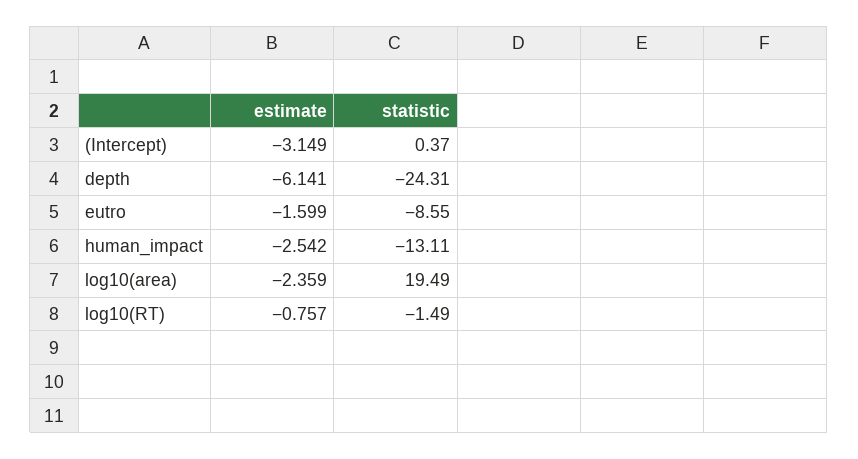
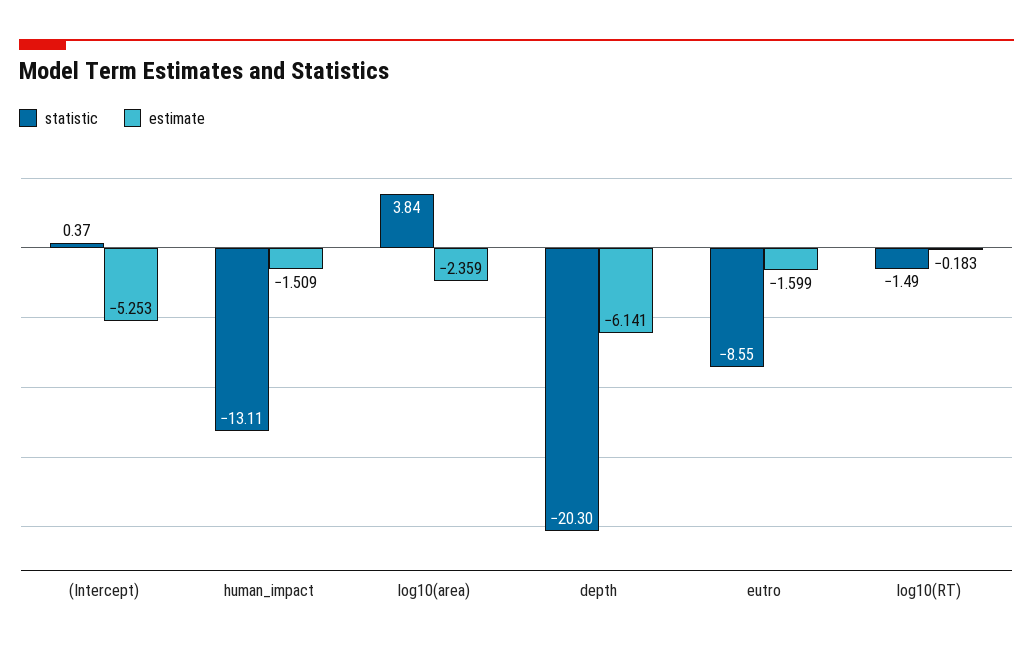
estimate, (Intercept): -3.149 -> -5.253
statistic, depth: -24.31 -> -20.3
estimate, human_impact: -2.542 -> -1.509
statistic, log10(area): 19.49 -> 3.84
estimate, log10(RT): -0.757 -> -0.183

